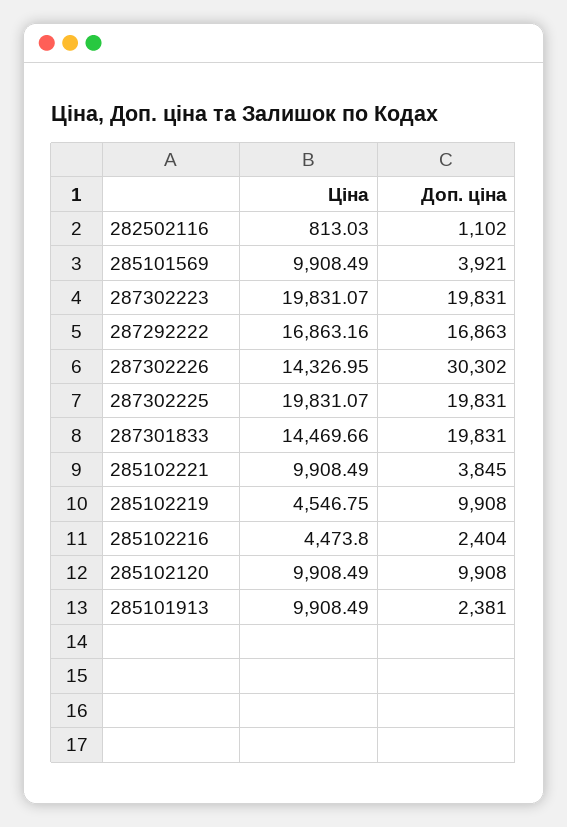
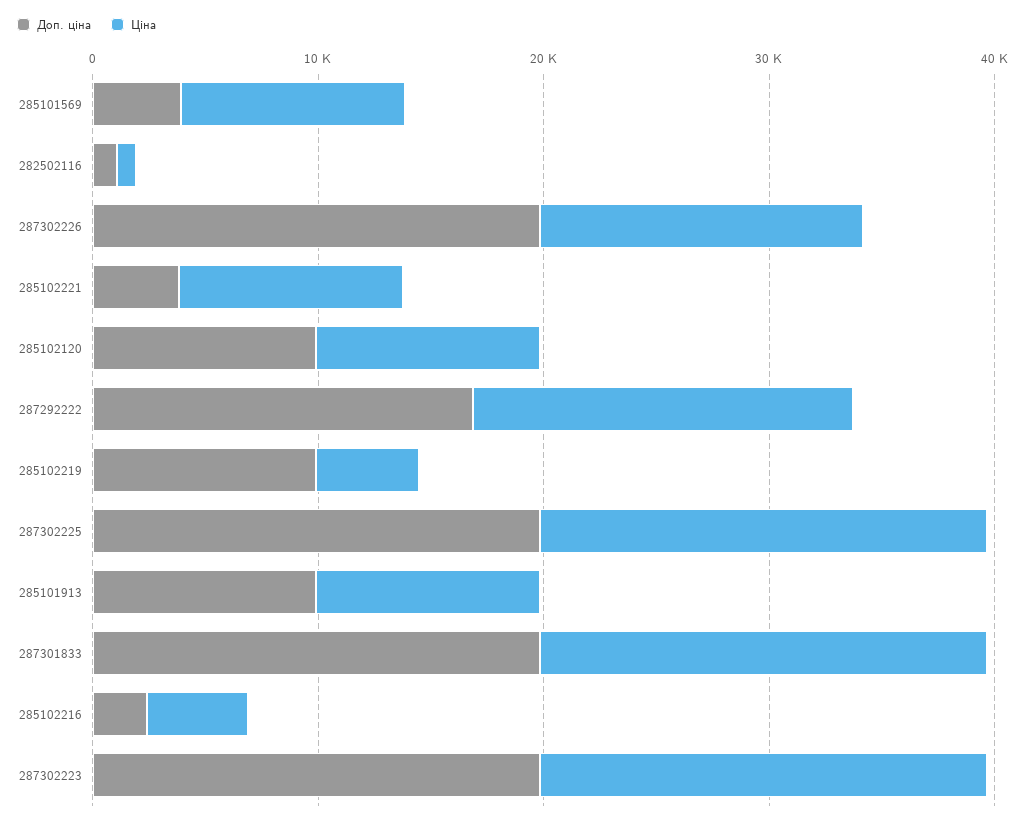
Доп. ціна, 287302226: 30302 -> 20000
Ціна, 287301833: 14469.66 -> 20000
Доп. ціна, 285101913: 2381 -> 10000

